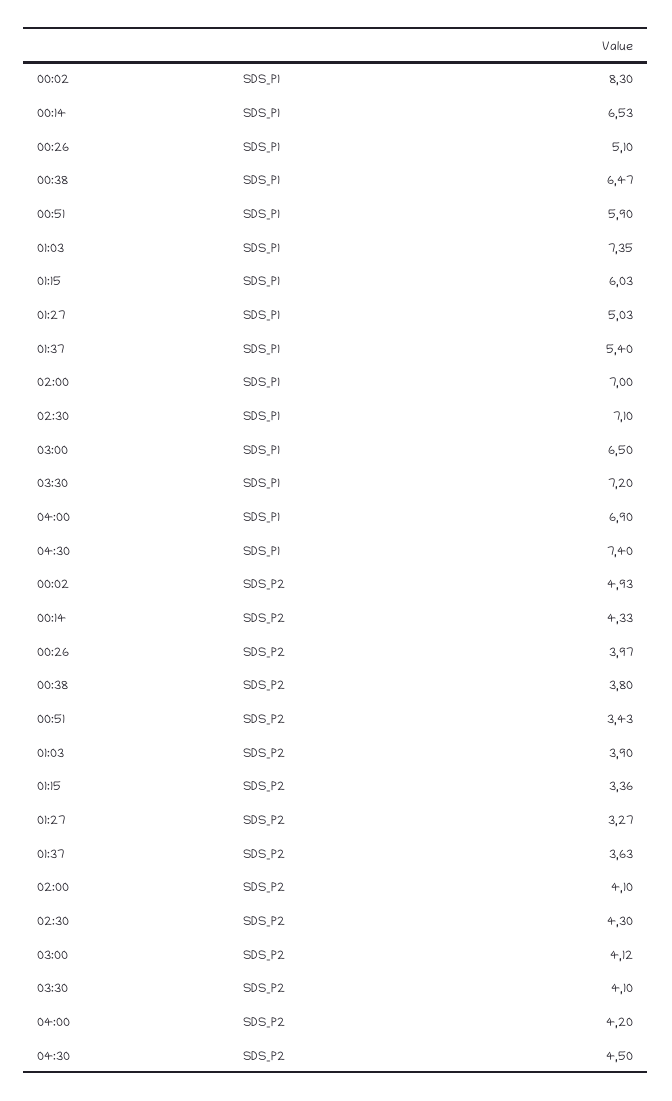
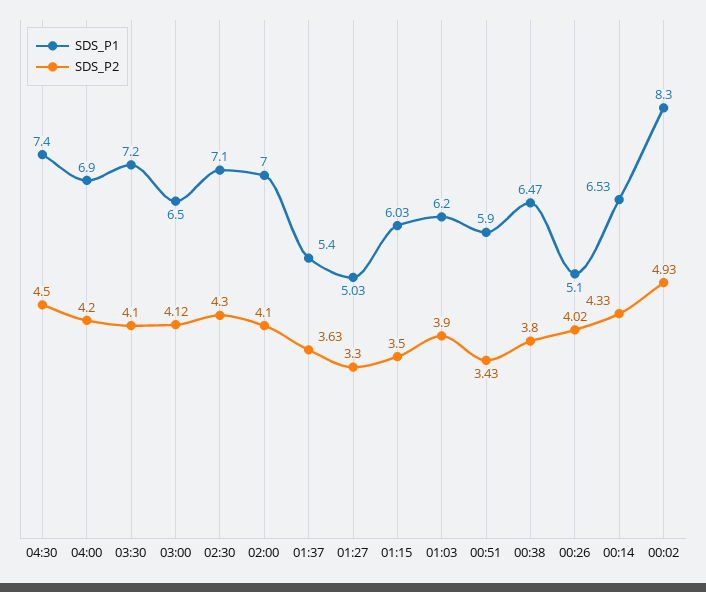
SDS_P1, 01:03: 7.35 -> 6.2
SDS_P2, 00:26: 3.97 -> 4.02
SDS_P2, 01:15: 3.36 -> 3.5
SDS_P2, 01:27: 3.27 -> 3.3

